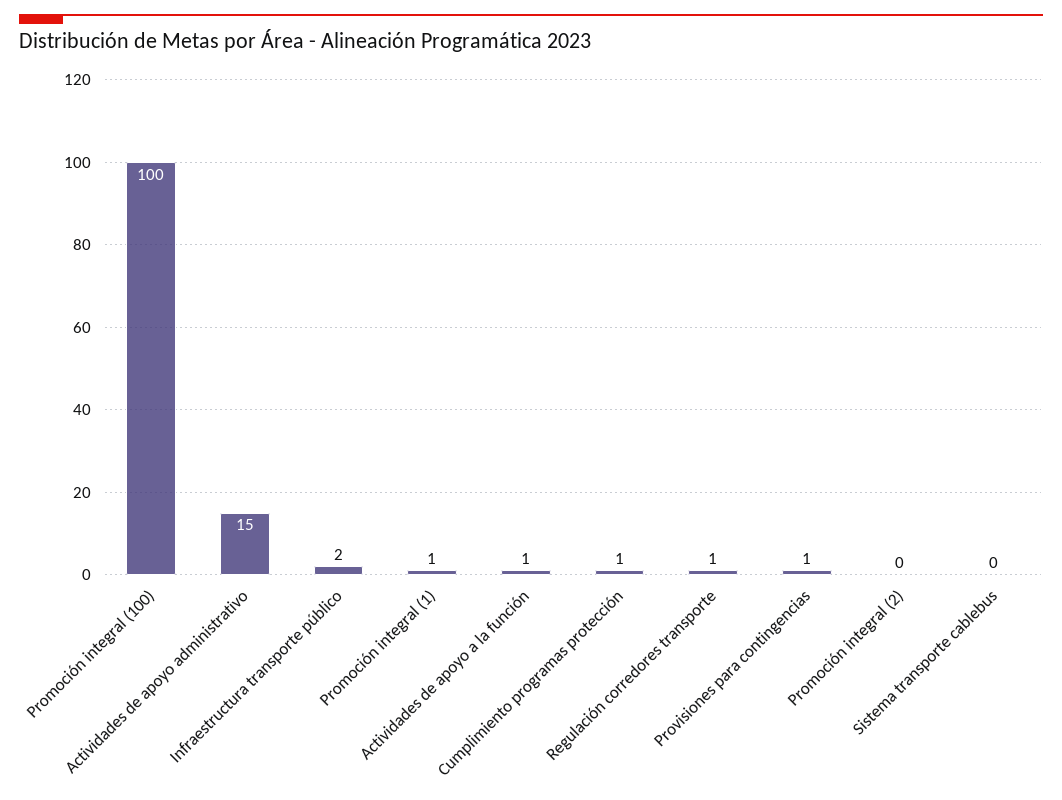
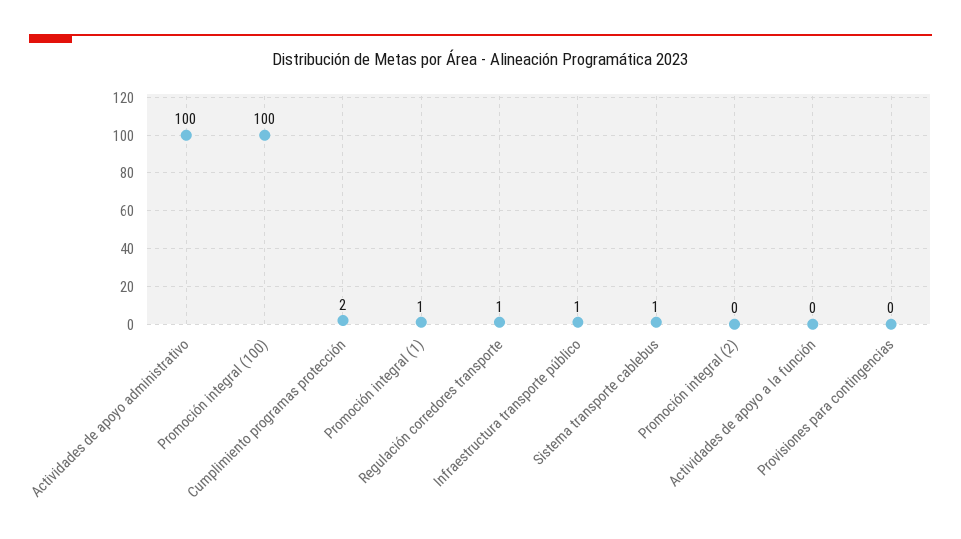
Actividades de apoyo administrativo: 15 -> 100
Infraestructura transporte público: 2 -> 1
Actividades de apoyo a la función: 1 -> 0
Cumplimiento programas protección: 1 -> 2
Provisiones para contingencias: 1 -> 0
Sistema transporte cablebus: 0 -> 1

